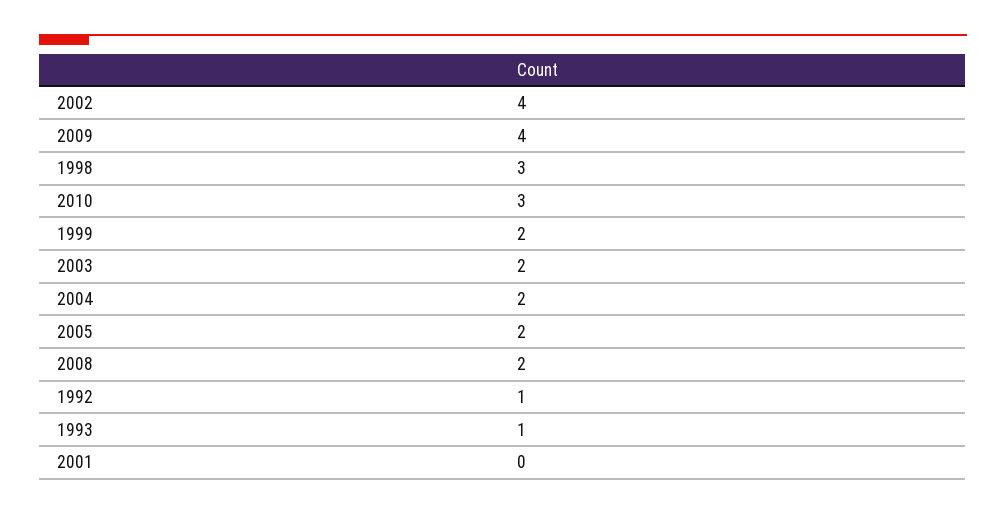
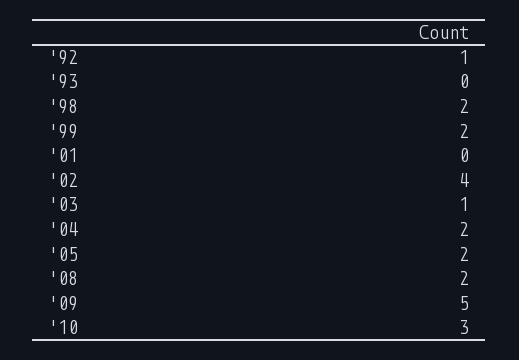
2009: 4 -> 5
1998: 3 -> 2
2003: 2 -> 1
1993: 1 -> 0

